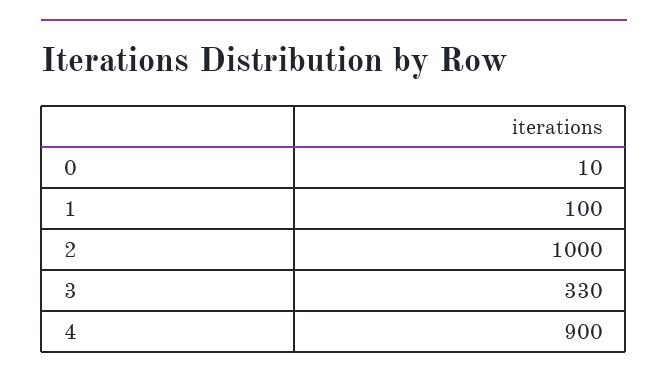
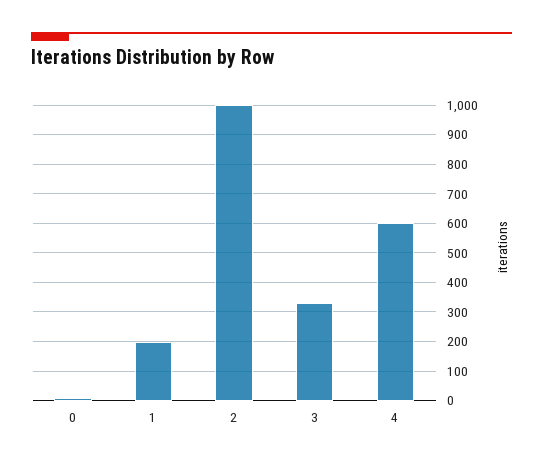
1: 100 -> 200
4: 900 -> 600

